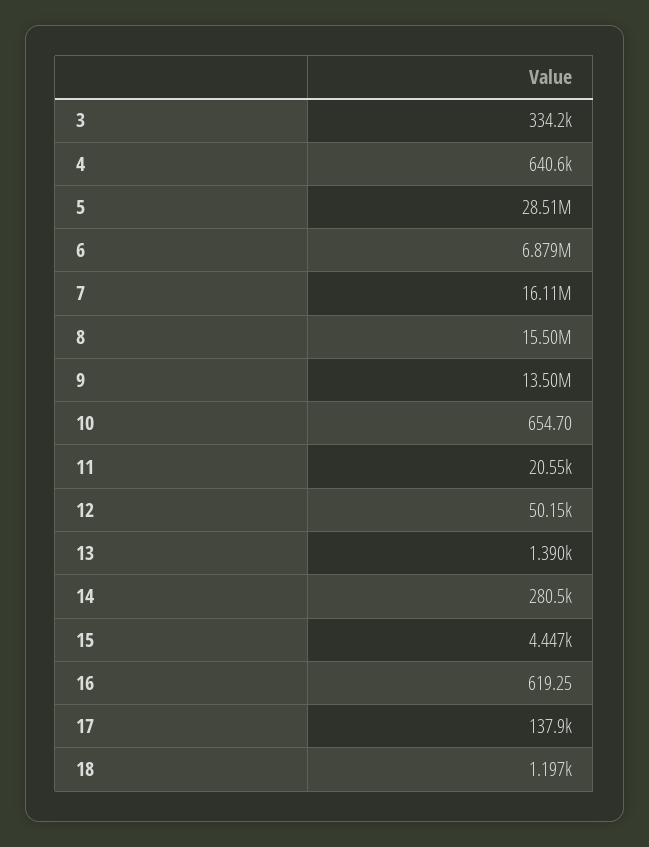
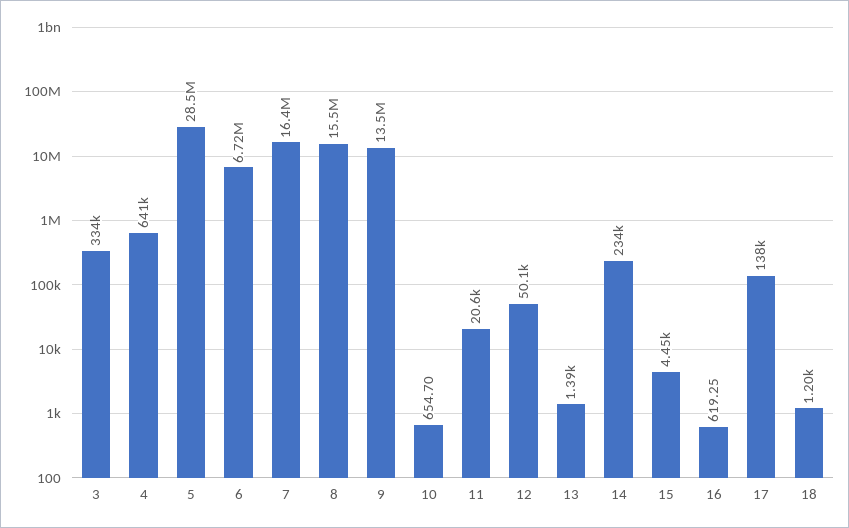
6: 6879000 -> 6720000
7: 16110000 -> 16400000
14: 280500 -> 234000

